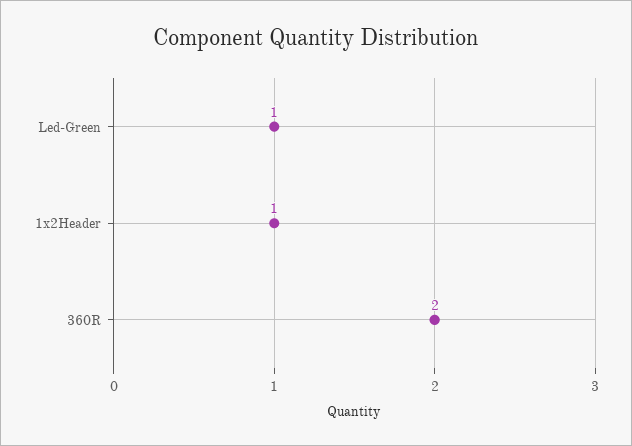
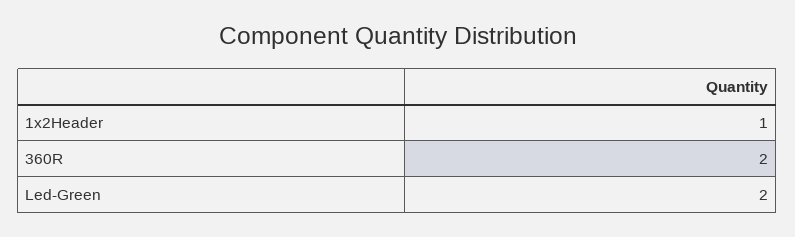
Led-Green: 1 -> 2

